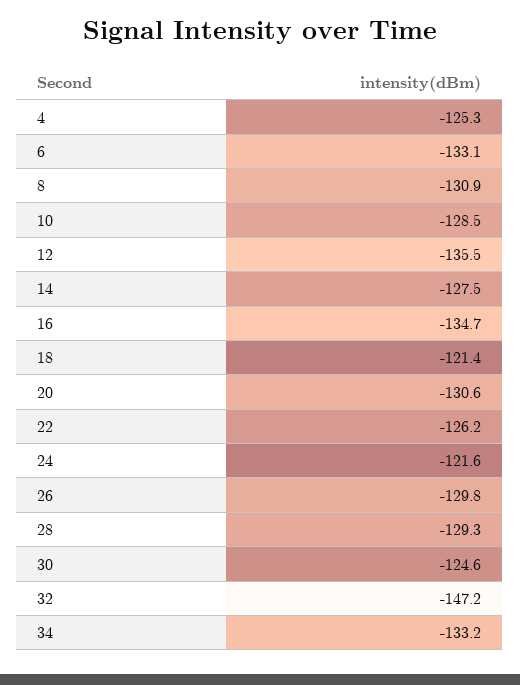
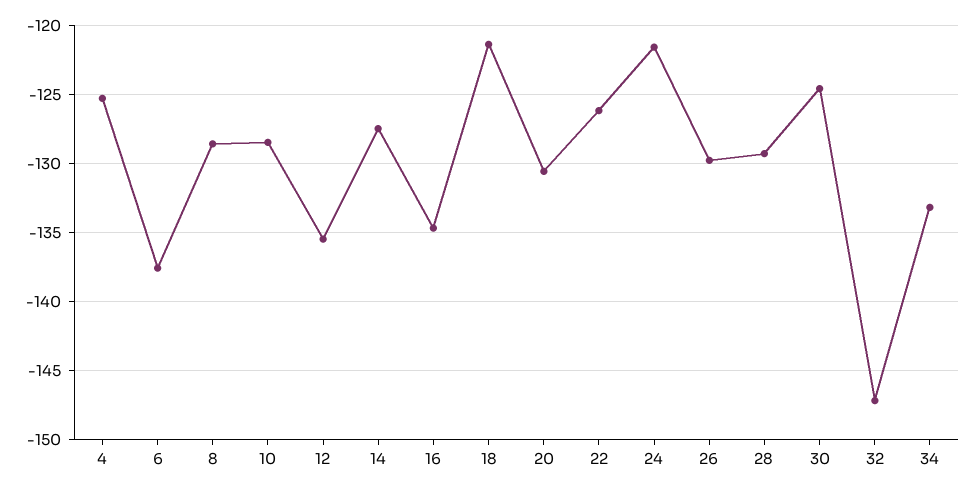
6: -133.1 -> -137.5
8: -130.9 -> -128.5

